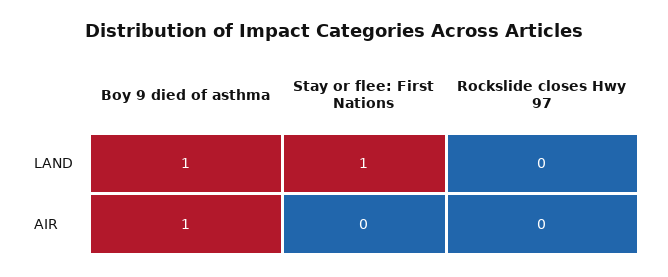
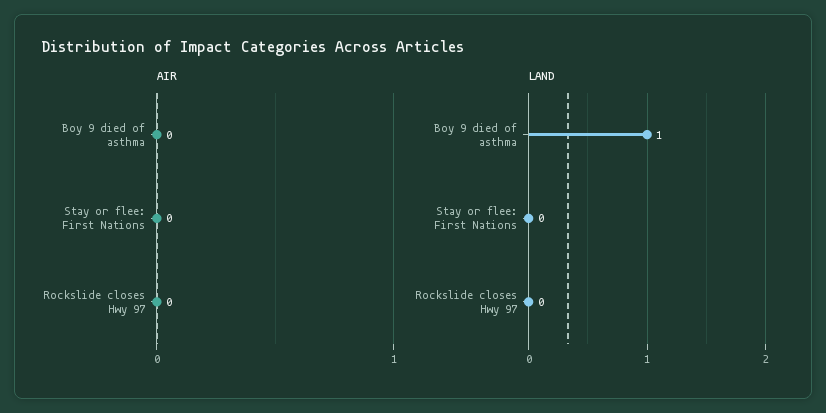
LAND, Stay or flee: First Nations: 1 -> 0
AIR, Boy 9 died of asthma: 1 -> 0

